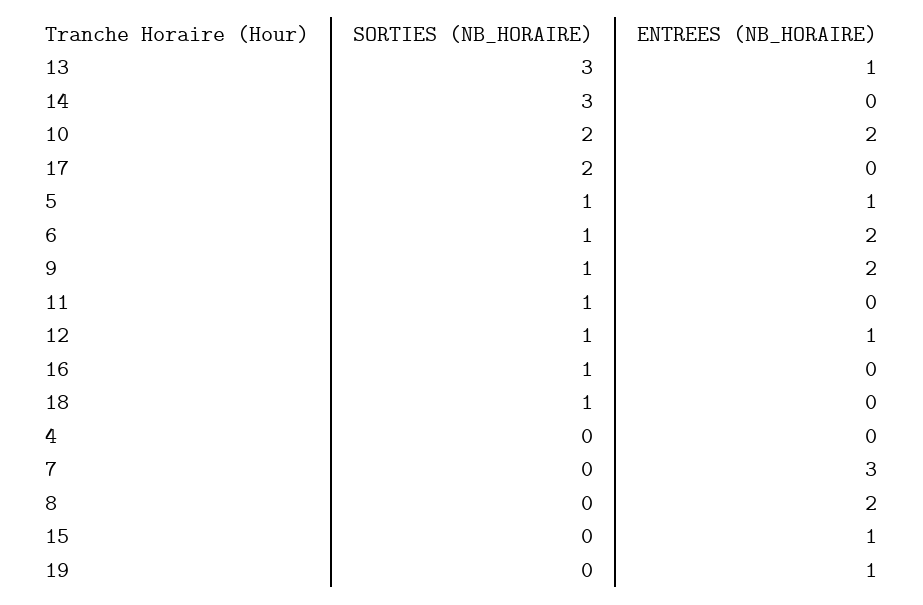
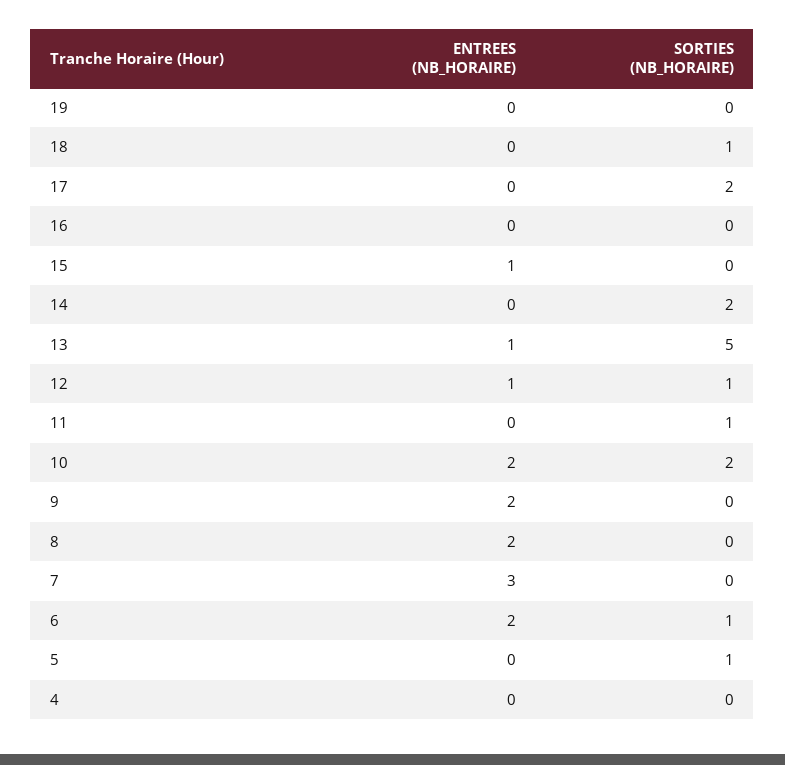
SORTIES (NB_HORAIRE), 13: 3 -> 5
SORTIES (NB_HORAIRE), 14: 3 -> 2
ENTREES (NB_HORAIRE), 5: 1 -> 0
SORTIES (NB_HORAIRE), 9: 1 -> 0
SORTIES (NB_HORAIRE), 16: 1 -> 0
ENTREES (NB_HORAIRE), 19: 1 -> 0

